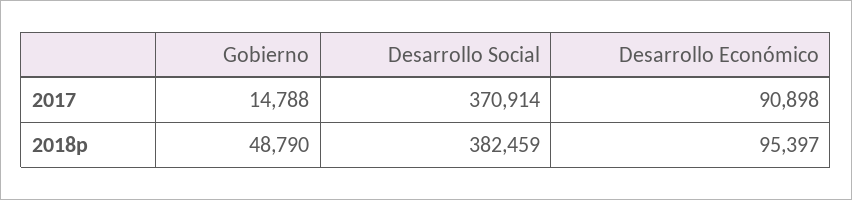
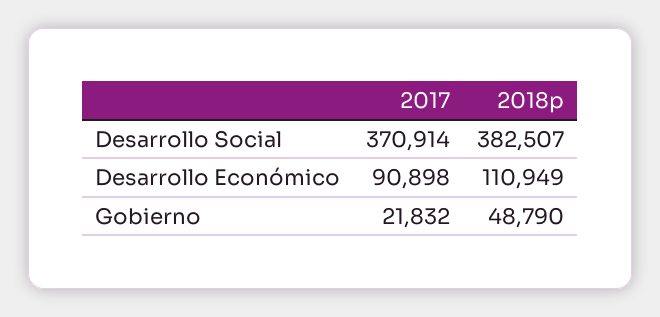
Gobierno, 2017: 14788 -> 21832
Desarrollo Social, 2018p: 382459 -> 382507
Desarrollo Económico, 2018p: 95397 -> 110949

